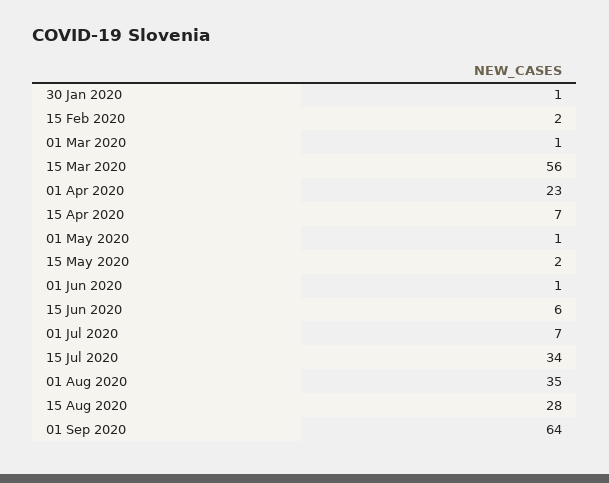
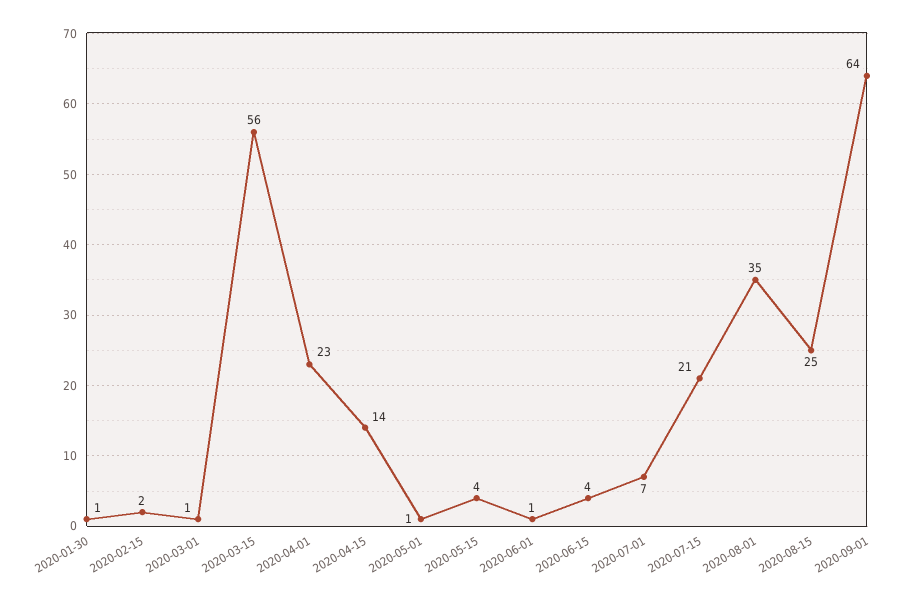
15 Apr 2020: 7 -> 14
15 May 2020: 2 -> 4
15 Jun 2020: 6 -> 4
15 Jul 2020: 34 -> 21
15 Aug 2020: 28 -> 25

